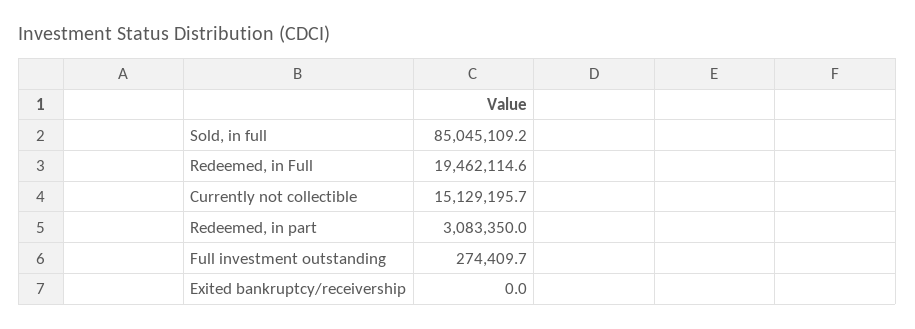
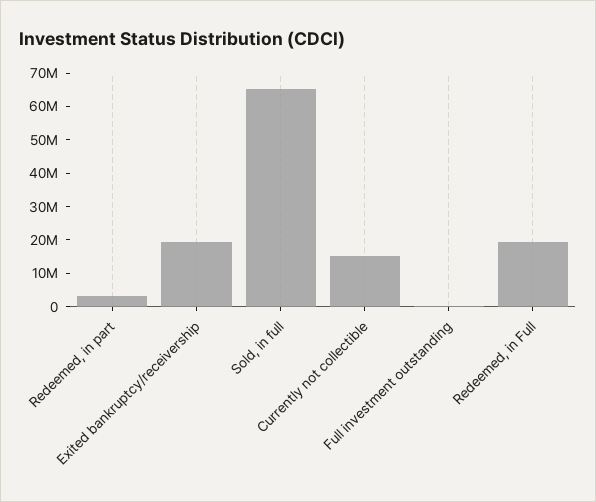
Sold, in full: 85045109.2 -> 65000000
Exited bankruptcy/receivership: 0 -> 20000000

